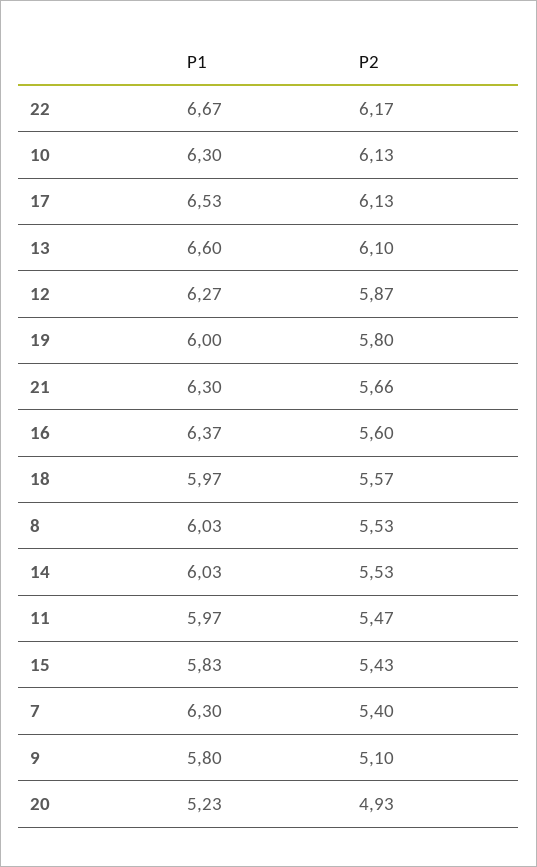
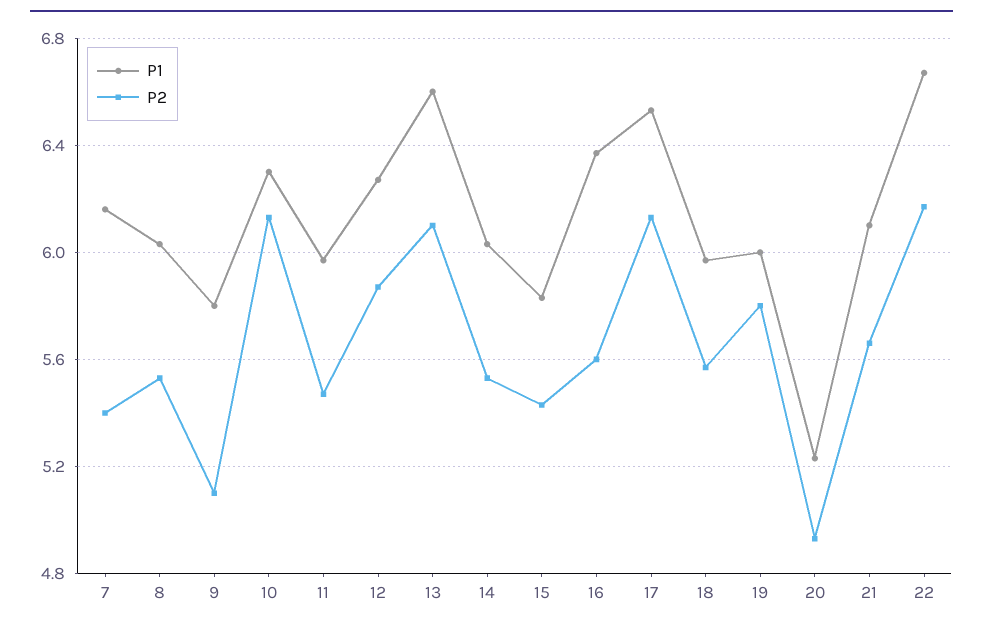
P1, 21: 6.3 -> 6.1
P1, 7: 6.3 -> 6.15

